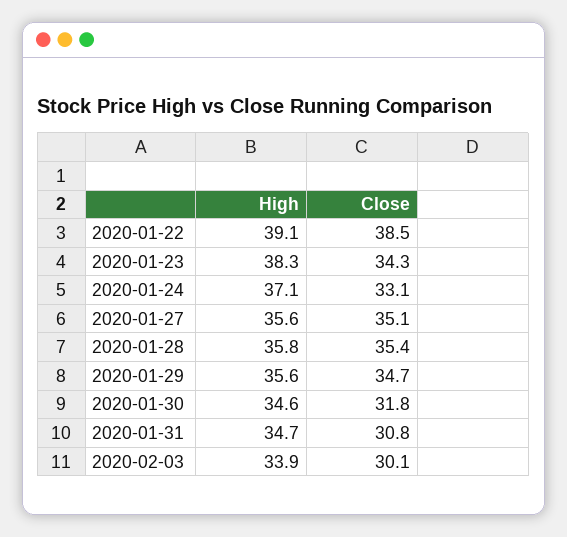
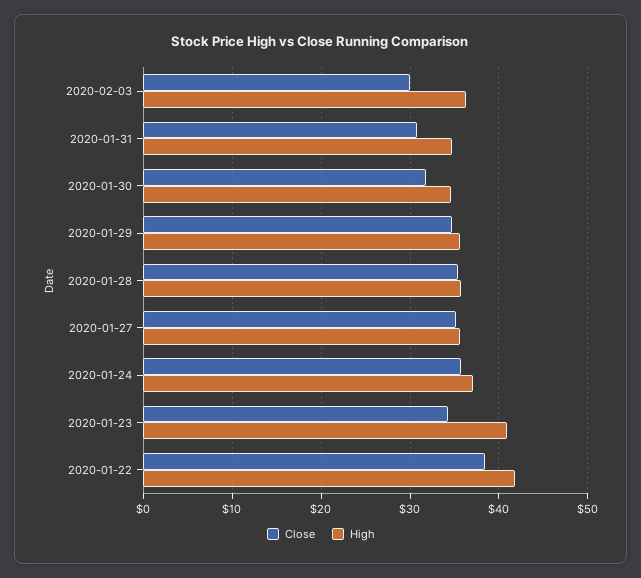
High, 2020-01-22: 39.1 -> 42
High, 2020-01-23: 38.3 -> 41
Close, 2020-01-24: 33.1 -> 36
High, 2020-02-03: 33.9 -> 36

